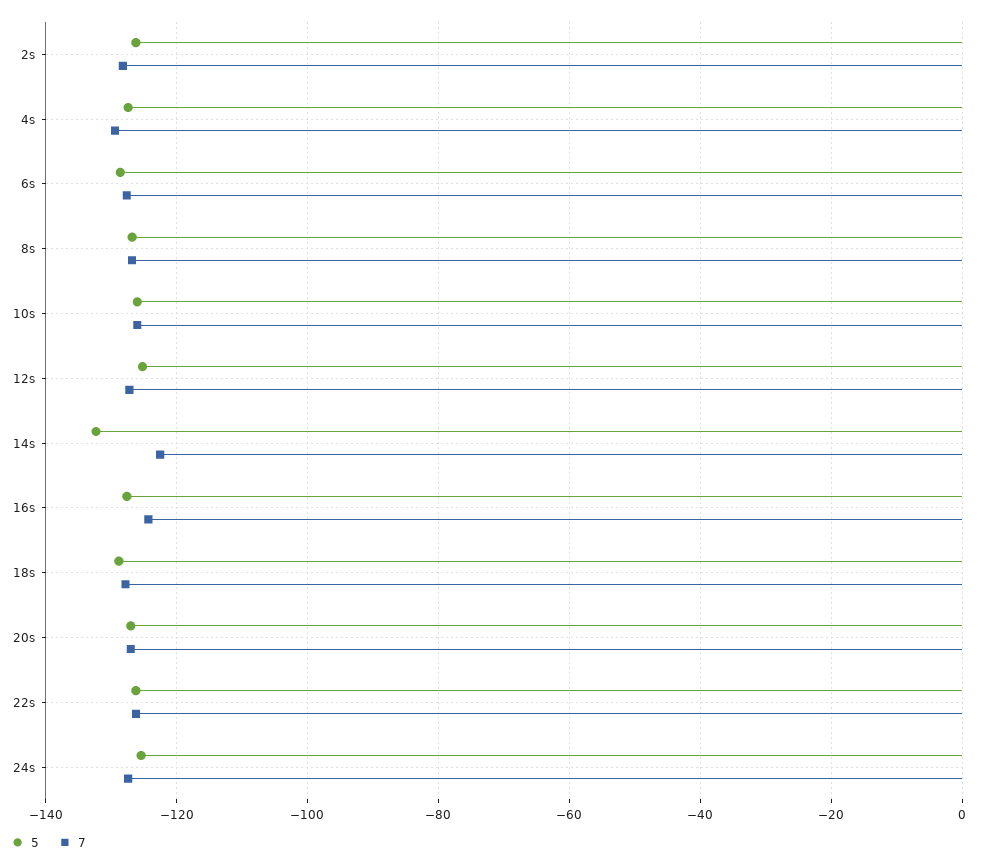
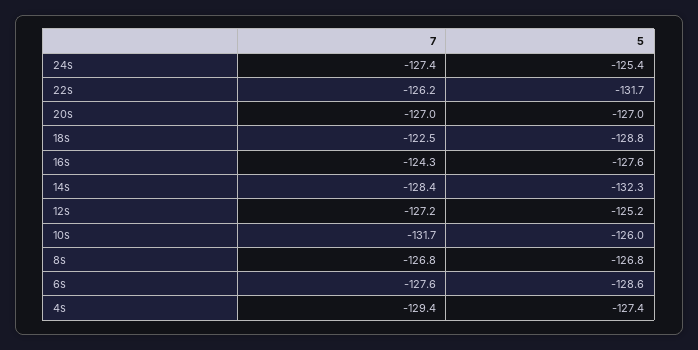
5, 2s: -126 -> none
7, 2s: -128 -> none
7, 10s: -126 -> -131.7
7, 14s: -122 -> -128.4
7, 18s: -128 -> -122.5
5, 22s: -126 -> -131.7

